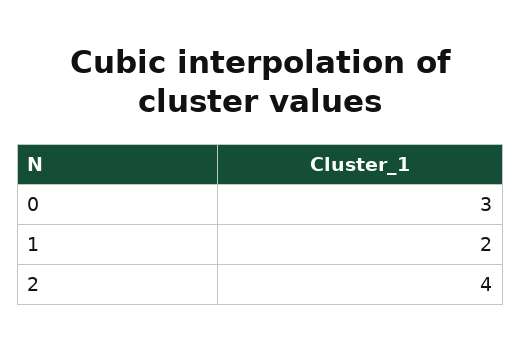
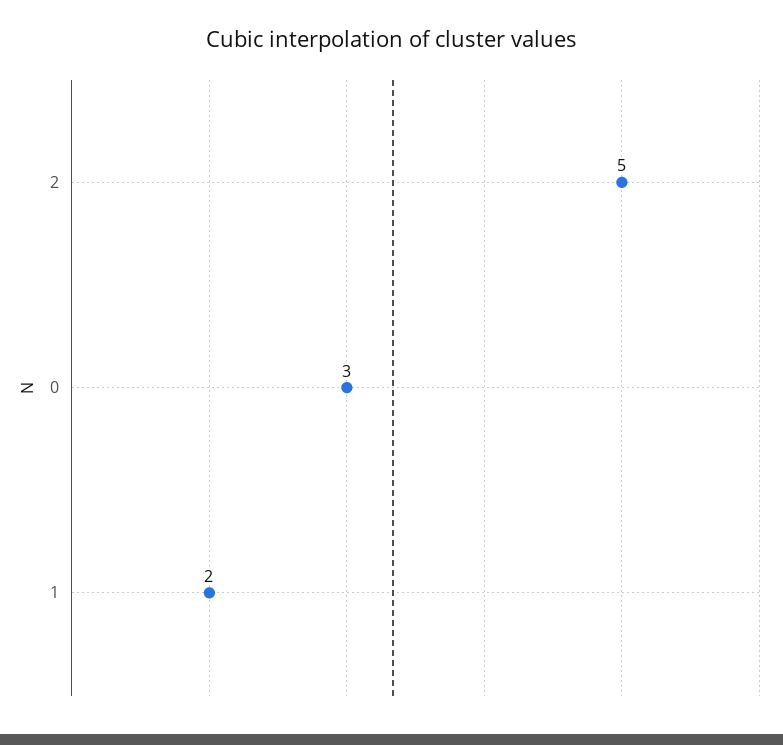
2: 4 -> 5

